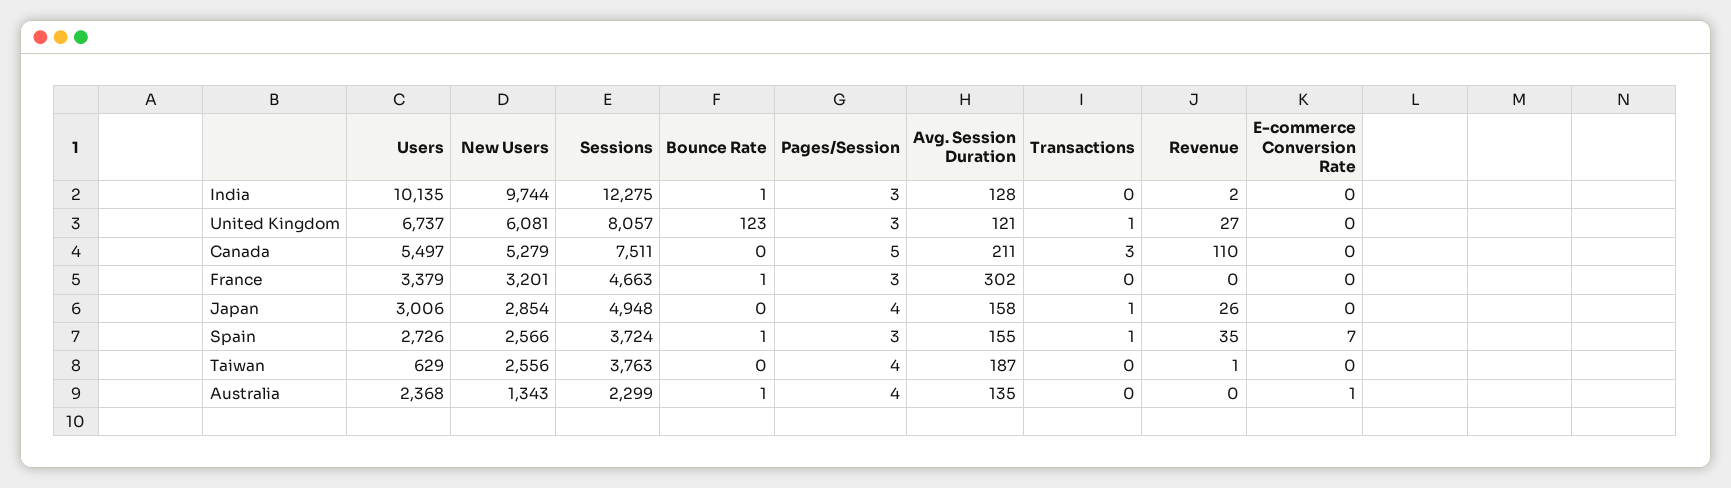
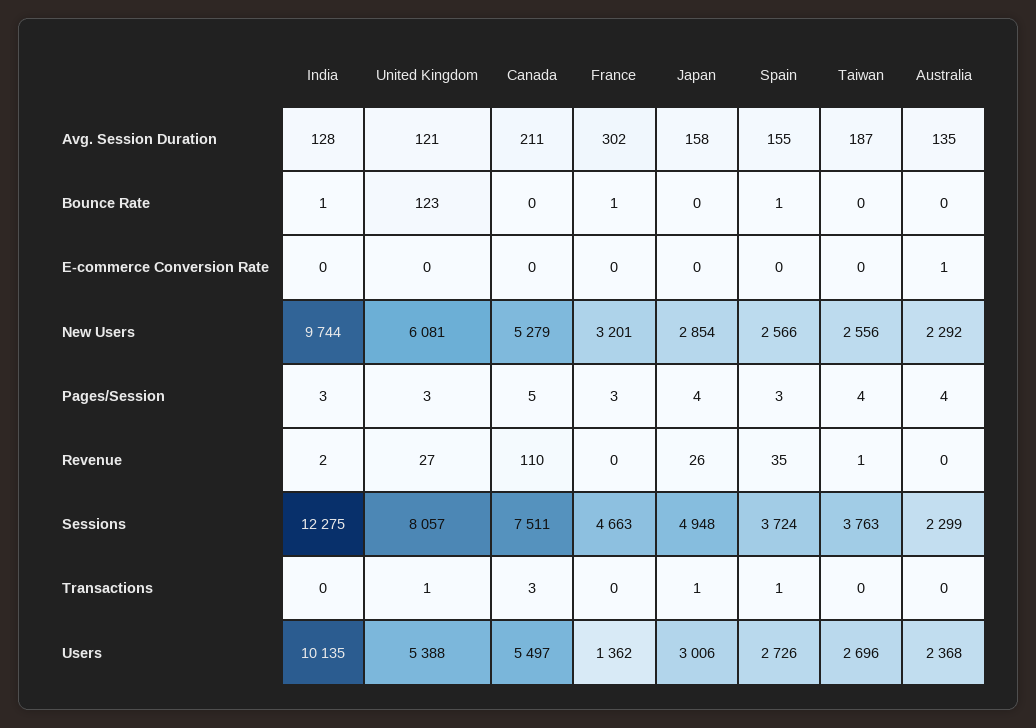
Users, United Kingdom: 6737 -> 5388
Users, France: 3379 -> 1362
E-commerce Conversion Rate, Spain: 7 -> 0
Users, Taiwan: 629 -> 2696
New Users, Australia: 1343 -> 2292
Bounce Rate, Australia: 1 -> 0

